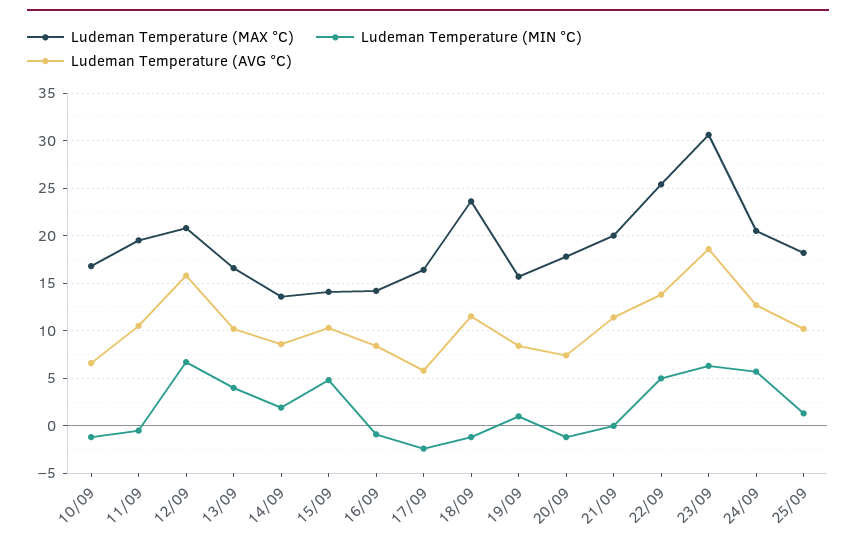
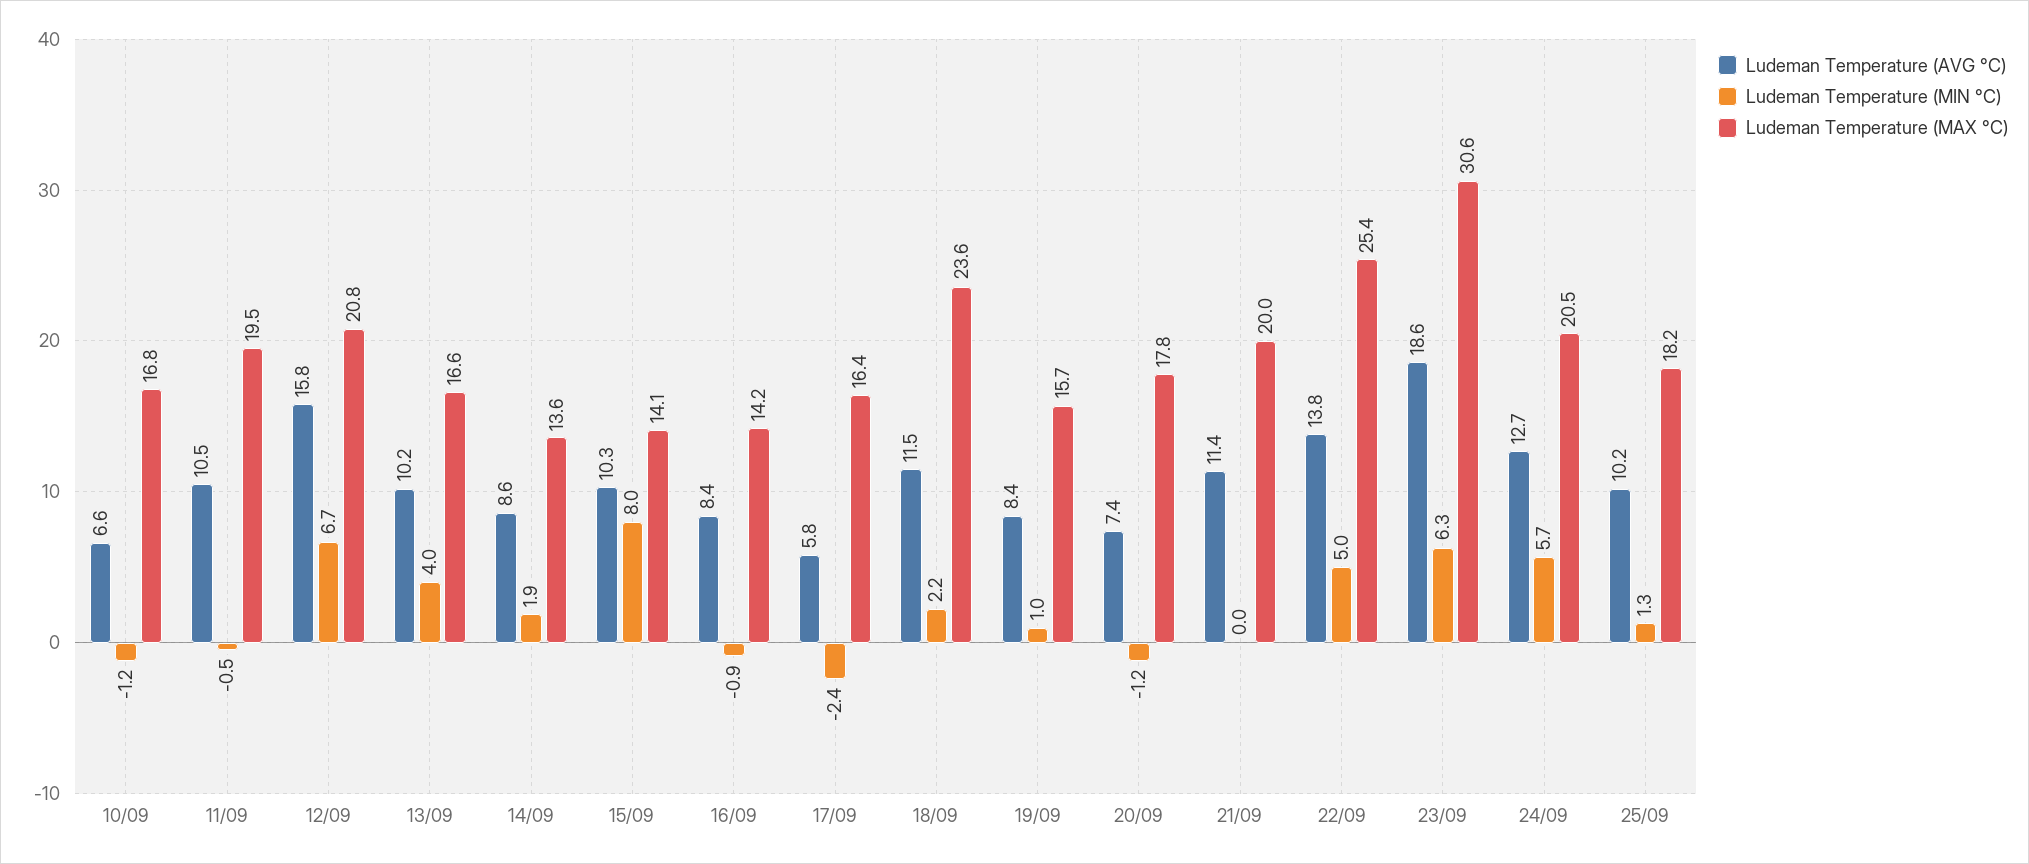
Ludeman Temperature (MIN °C), 15/09: 5 -> 8
Ludeman Temperature (MIN °C), 18/09: -1 -> 2.2

